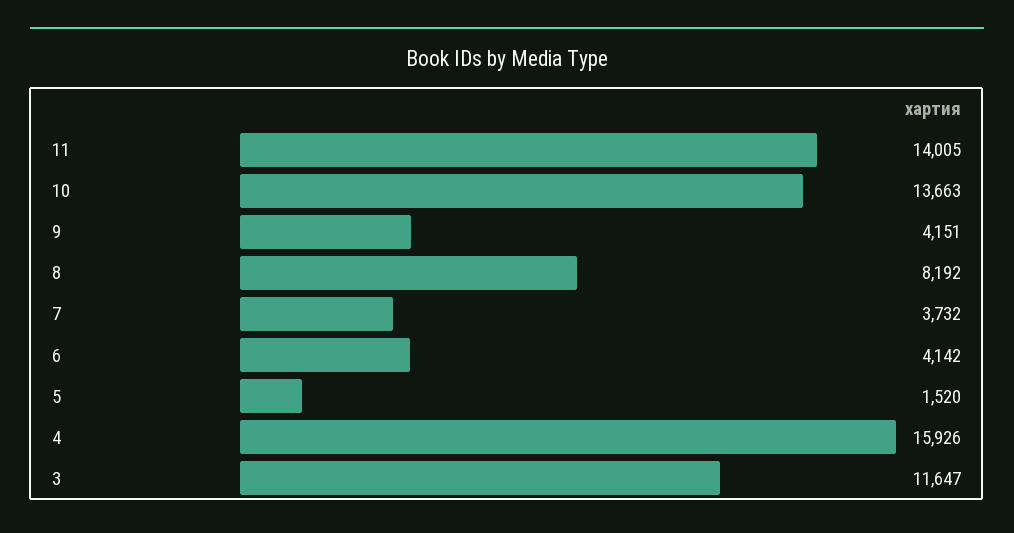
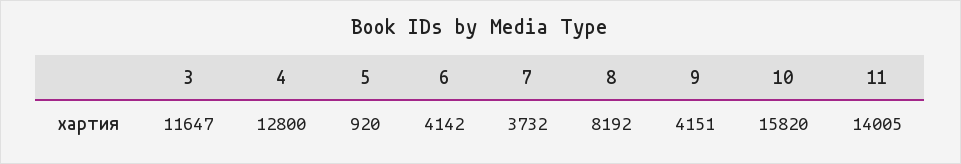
10: 13663 -> 15820
5: 1520 -> 920
4: 15926 -> 12800

